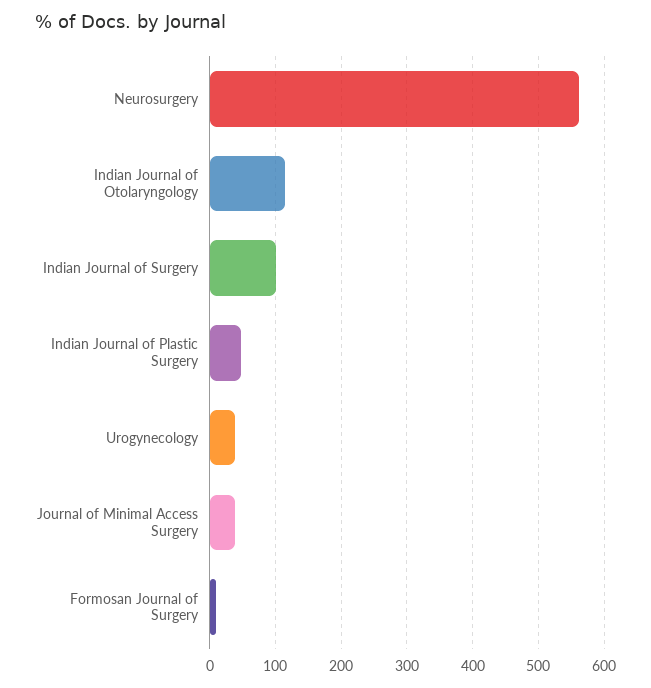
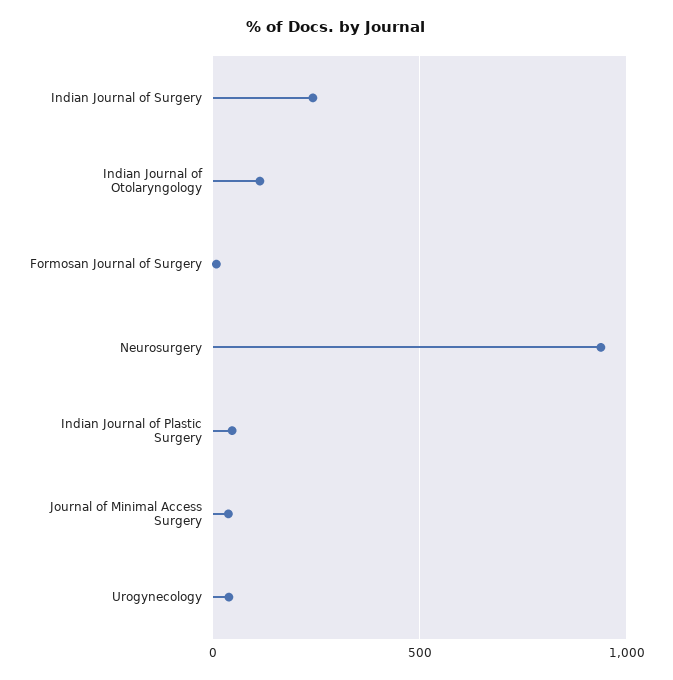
Neurosurgery: 560 -> 950
Indian Journal of Surgery: 100 -> 250

